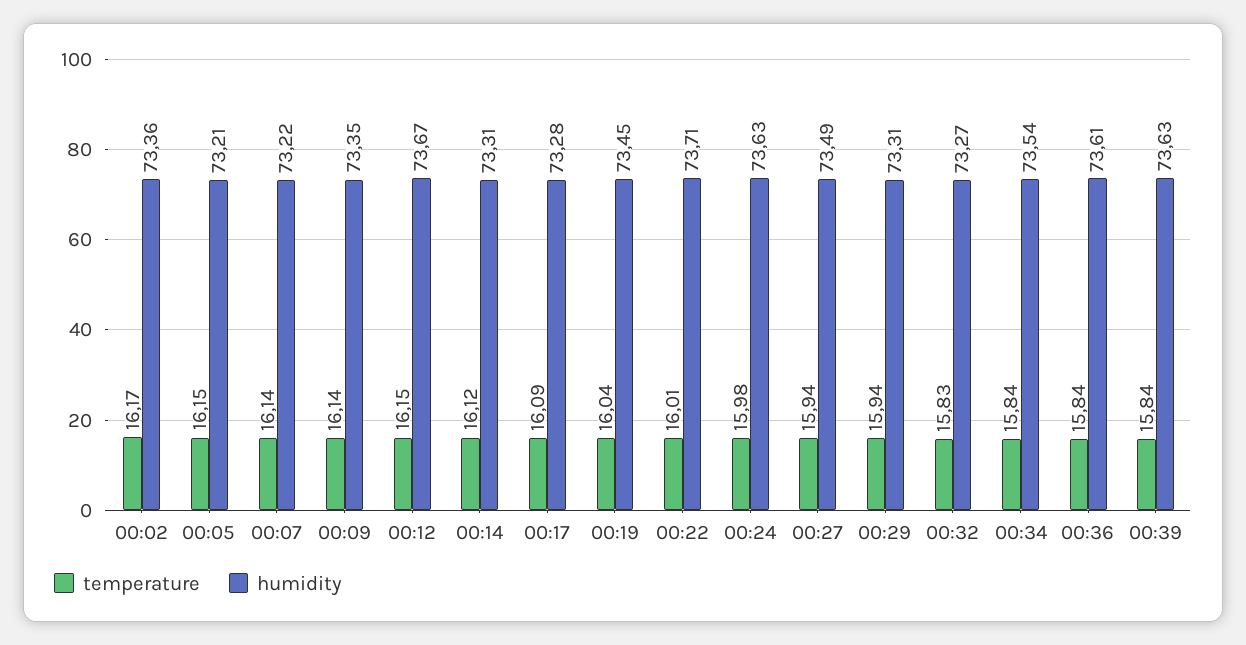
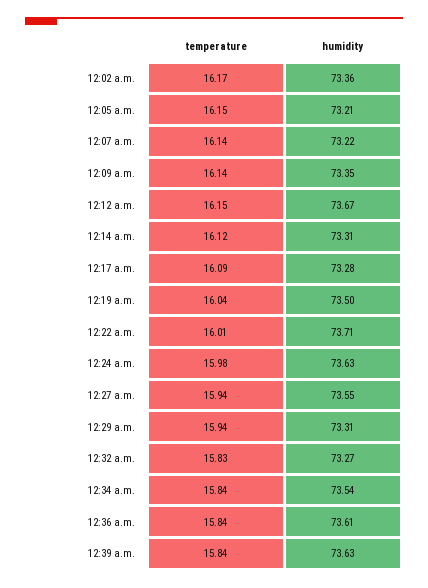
humidity, 00:19: 73.45 -> 73.5
humidity, 00:27: 73.49 -> 73.55

